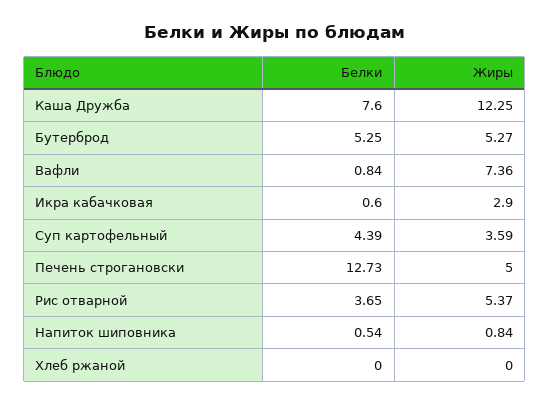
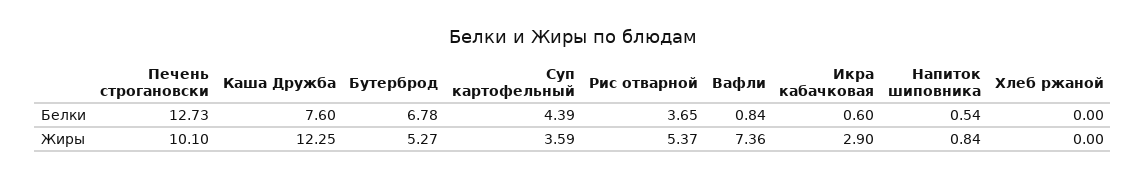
Белки, Бутерброд: 5.25 -> 6.78
Жиры, Печень строгановски: 5 -> 10.1

